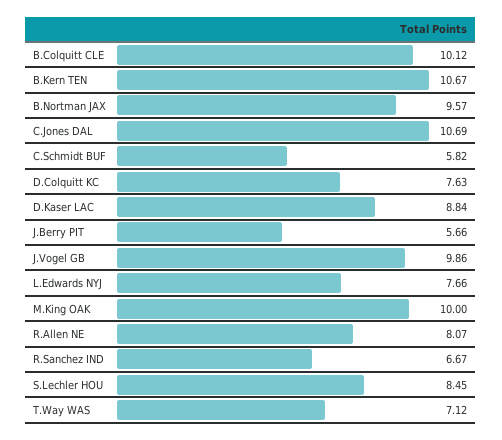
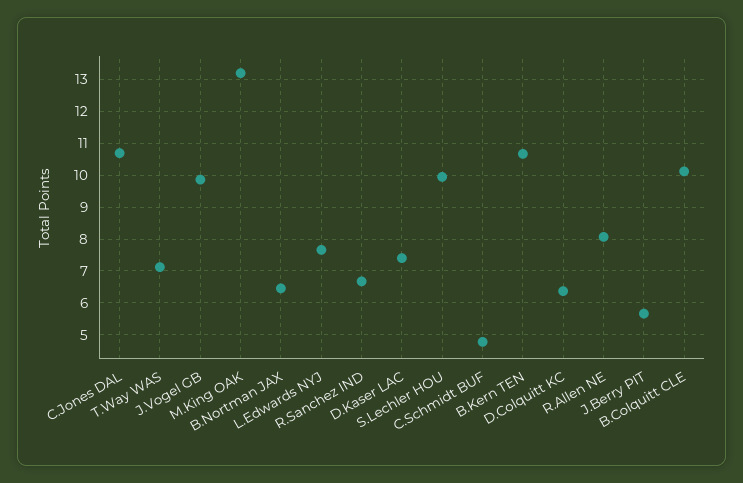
B.Nortman JAX: 9.57 -> 6.4
C.Schmidt BUF: 5.82 -> 4.8
D.Colquitt KC: 7.63 -> 6.4
D.Kaser LAC: 8.84 -> 7.4
M.King OAK: 10 -> 13.2
S.Lechler HOU: 8.45 -> 10

